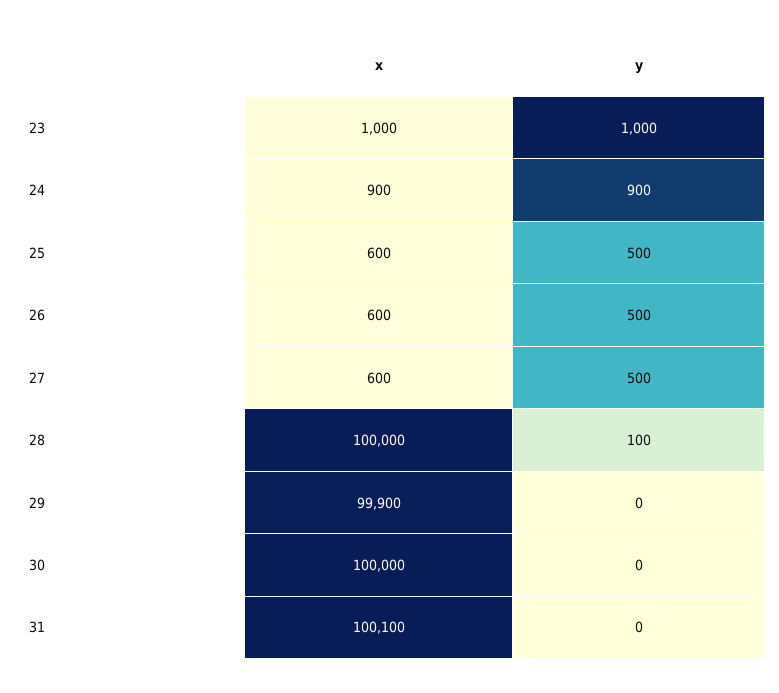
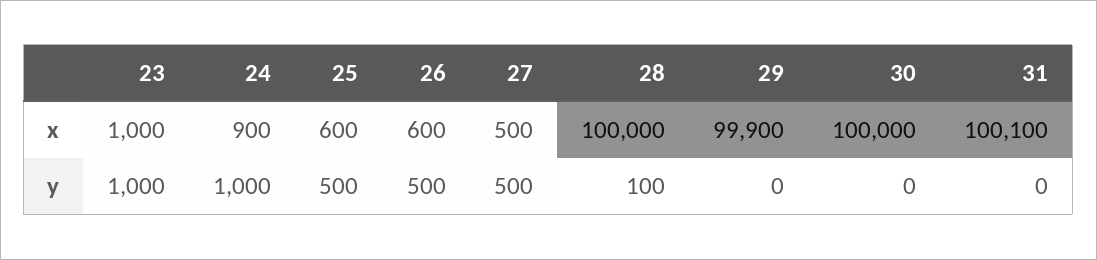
y, 24: 900 -> 1000
x, 27: 600 -> 500

